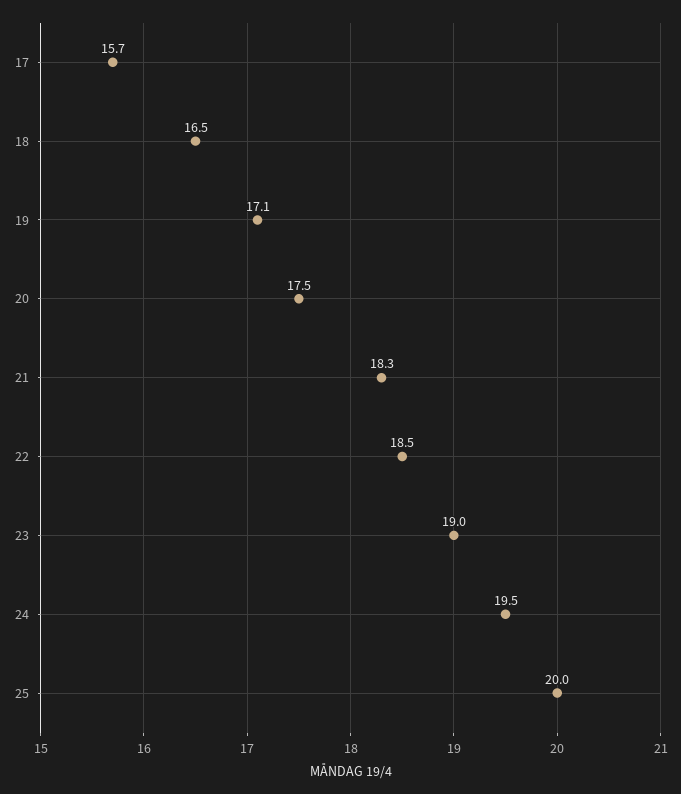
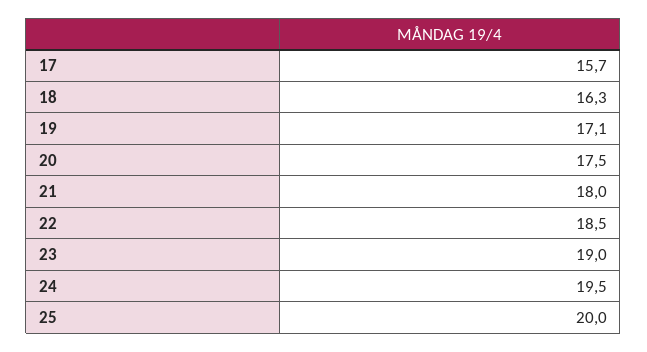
18: 16.5 -> 16.3
21: 18.3 -> 18

